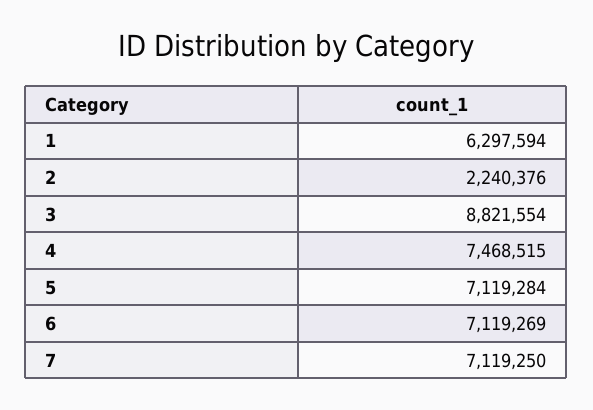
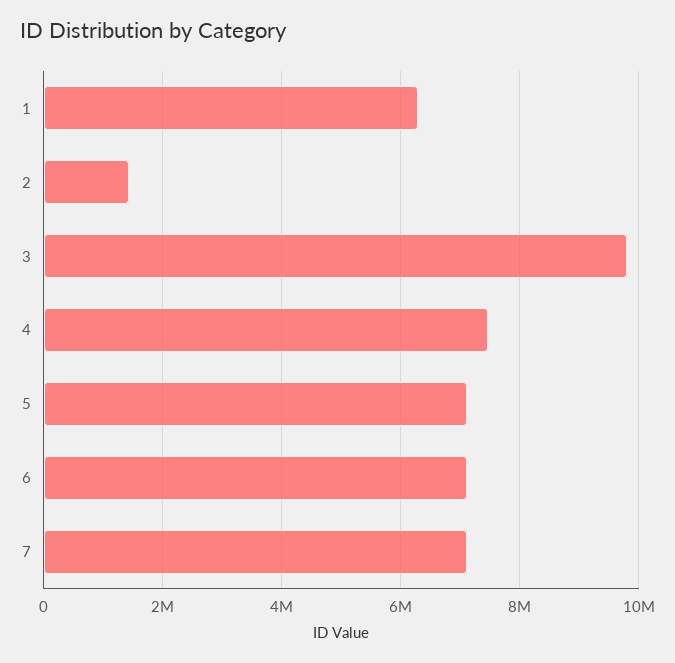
2: 2240376 -> 1400000
3: 8821554 -> 9800000

